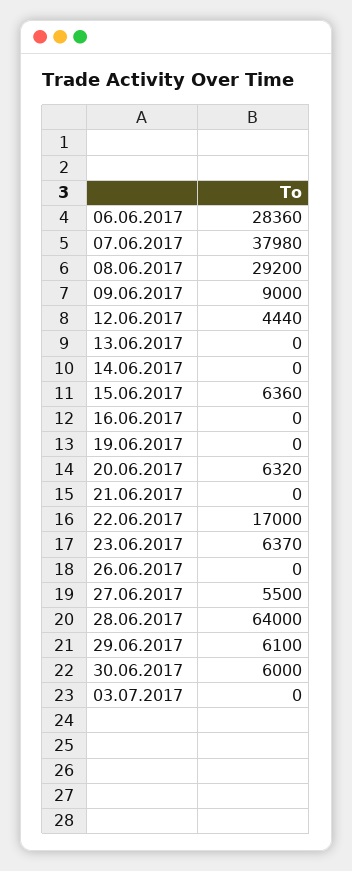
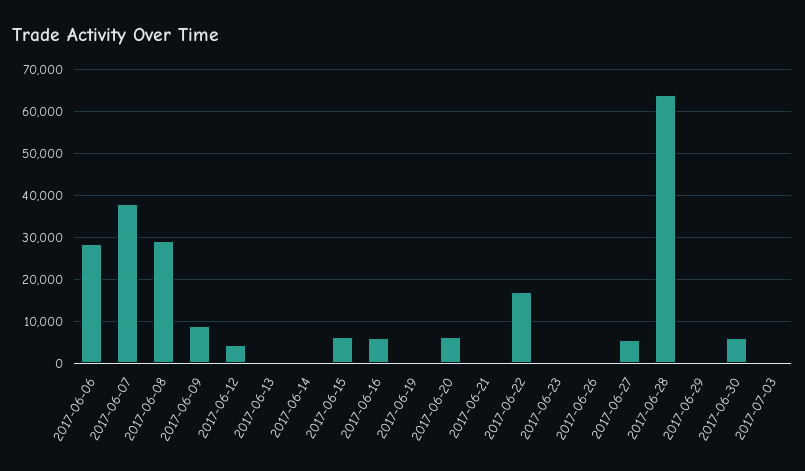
16.06.2017: 0 -> 6000
23.06.2017: 6370 -> 0
29.06.2017: 6100 -> 0

